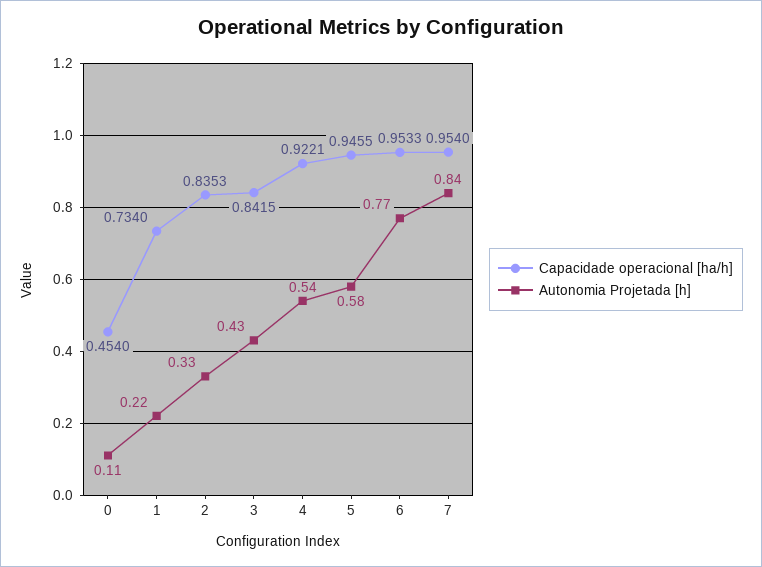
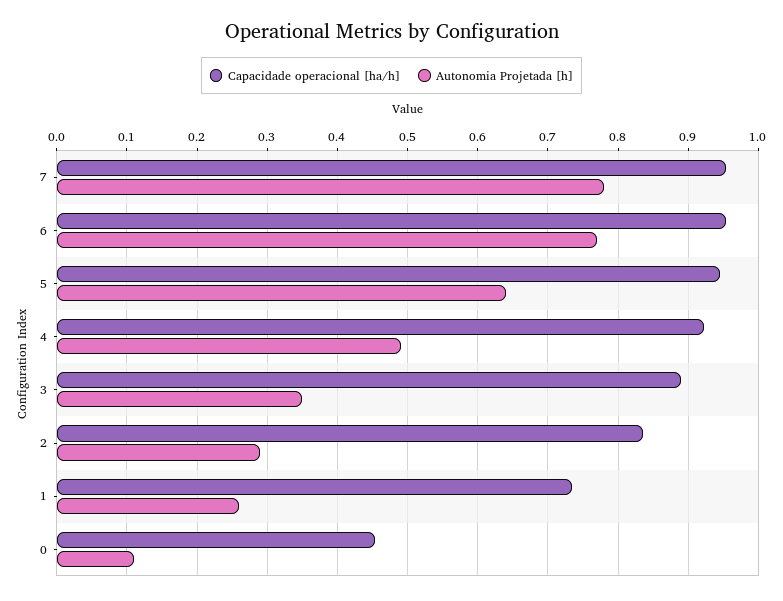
Autonomia Projetada [h], 1: 0.22 -> 0.26
Autonomia Projetada [h], 2: 0.33 -> 0.29
Capacidade operacional [ha/h], 3: 0.8415 -> 0.89
Autonomia Projetada [h], 3: 0.43 -> 0.35
Autonomia Projetada [h], 4: 0.54 -> 0.49
Autonomia Projetada [h], 5: 0.58 -> 0.64
Autonomia Projetada [h], 7: 0.84 -> 0.78

